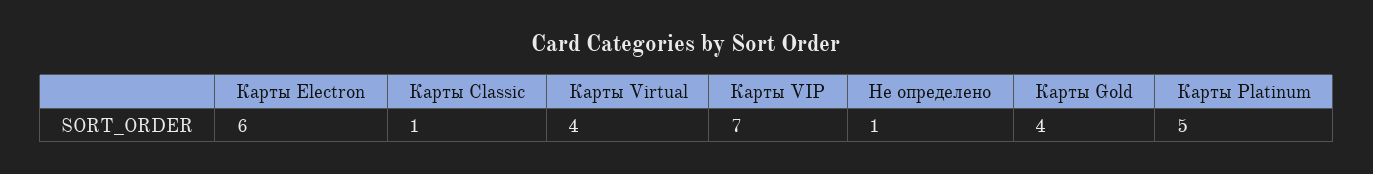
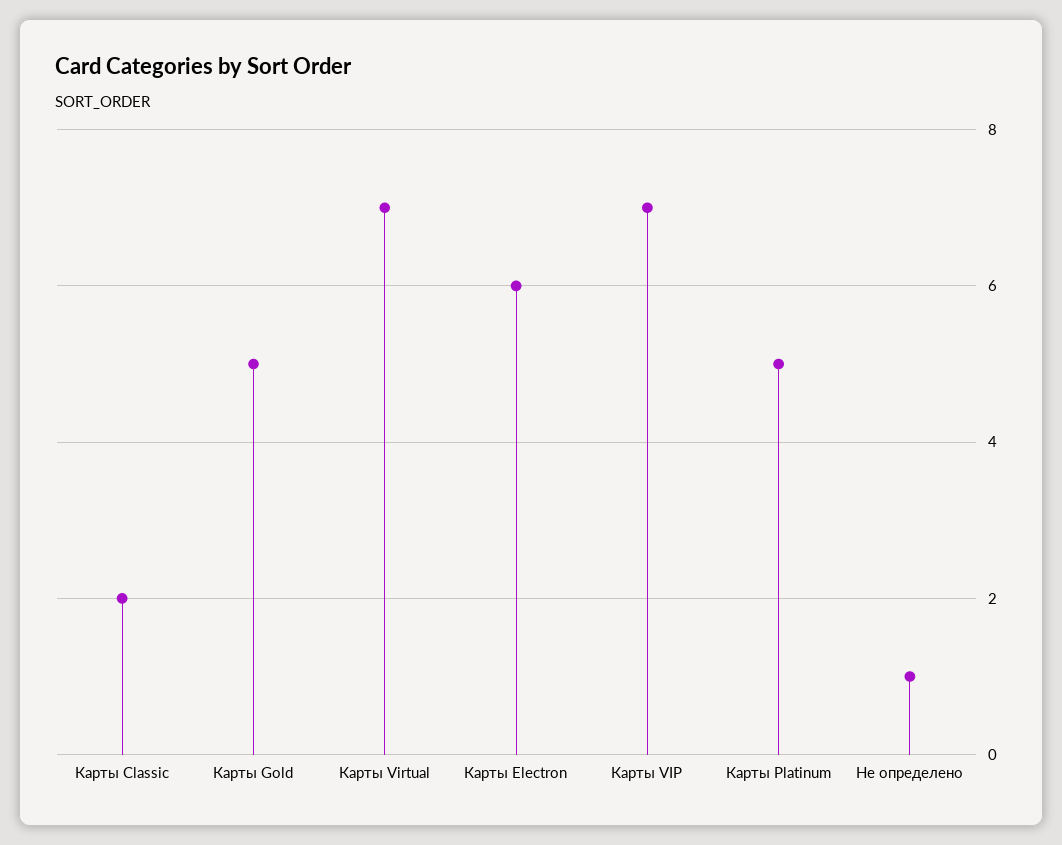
Карты Classic: 1 -> 2
Карты Virtual: 4 -> 7
Карты Gold: 4 -> 5

